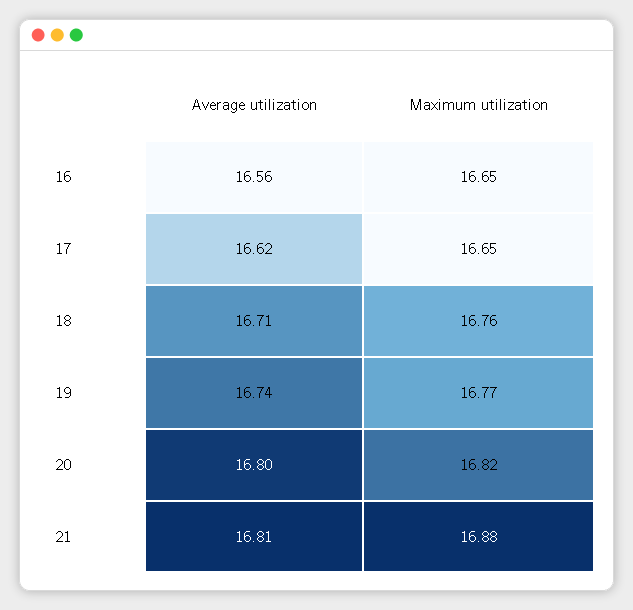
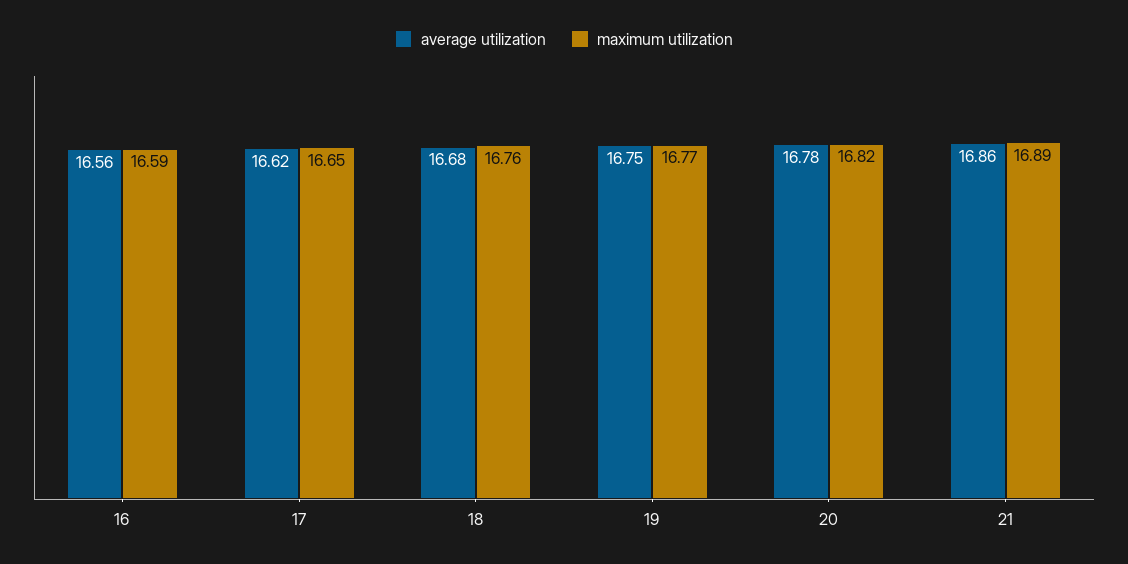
Maximum utilization, 16: 16.65 -> 16.59
Average utilization, 18: 16.71 -> 16.68
Average utilization, 19: 16.74 -> 16.75
Average utilization, 20: 16.8 -> 16.78
Average utilization, 21: 16.81 -> 16.86
Maximum utilization, 21: 16.88 -> 16.89

